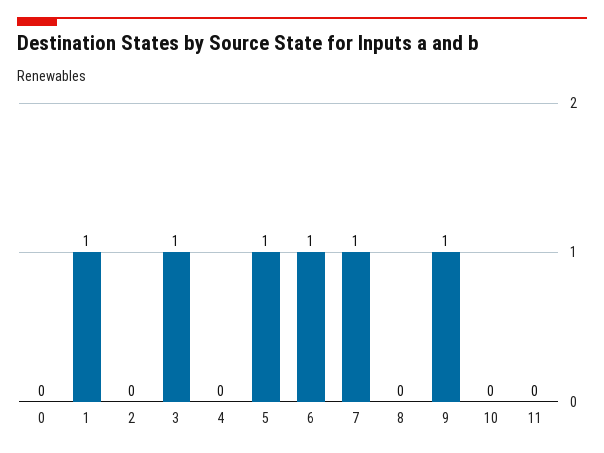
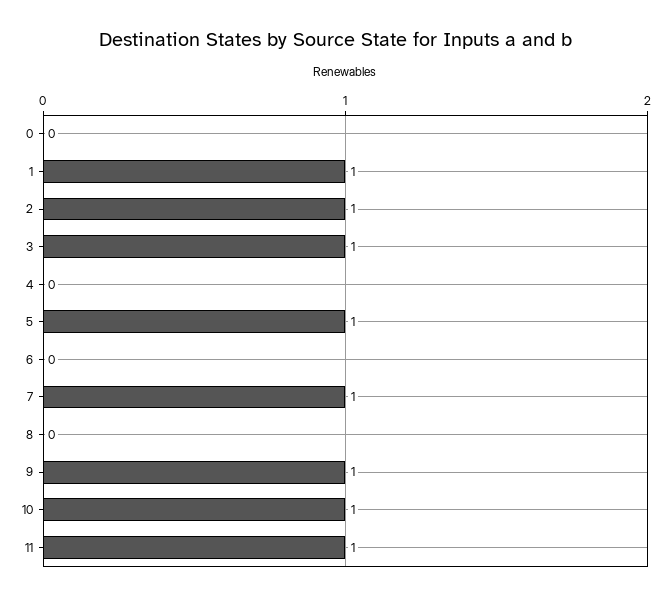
2: 0 -> 1
6: 1 -> 0
10: 0 -> 1
11: 0 -> 1

